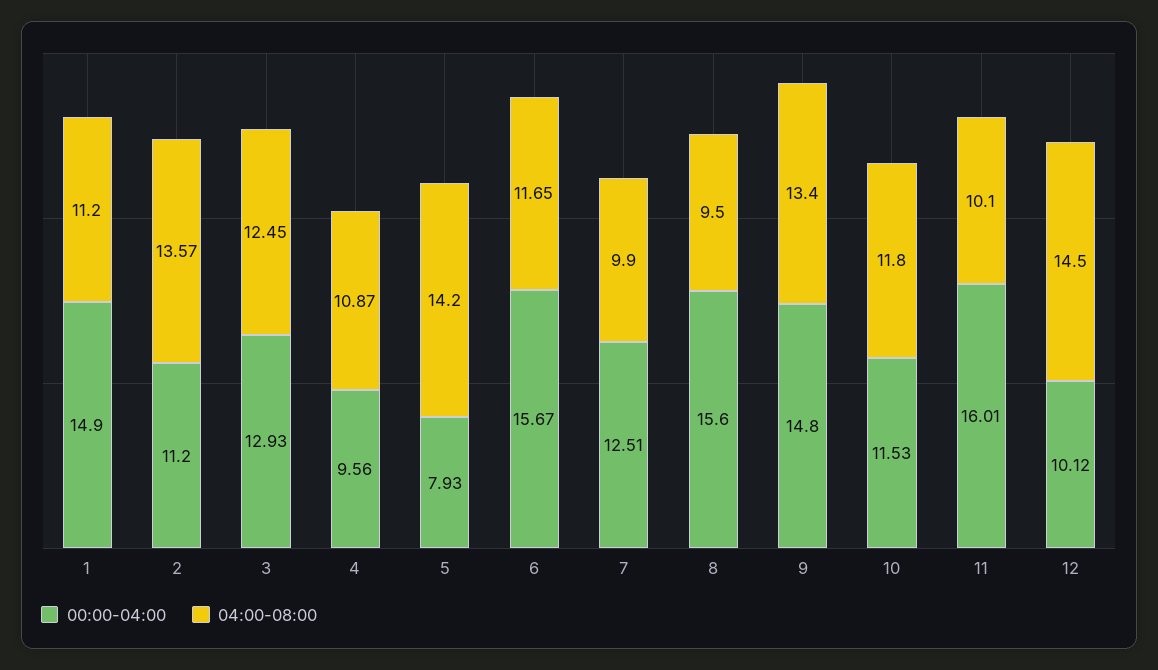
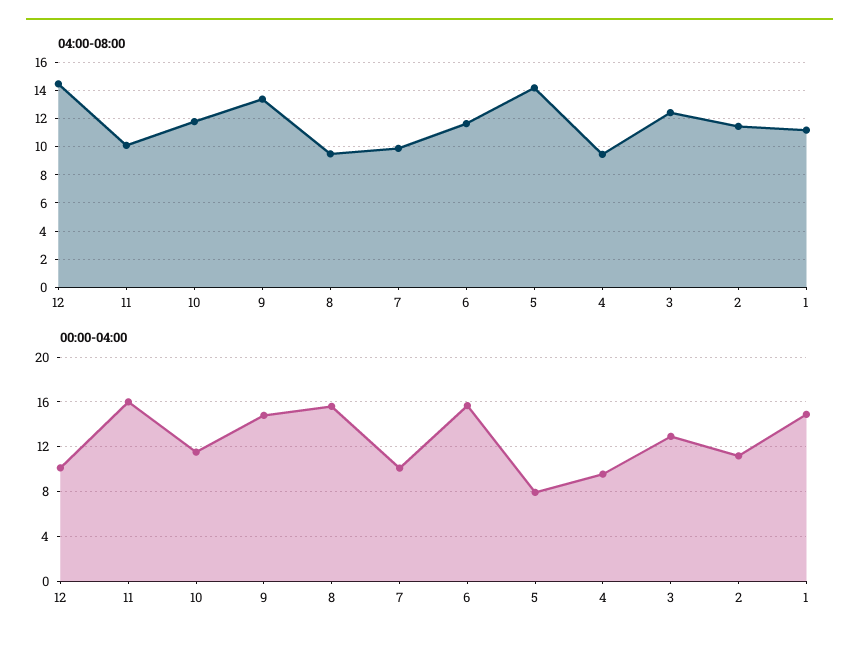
04:00-08:00, 2: 13.57 -> 11.5
04:00-08:00, 4: 10.87 -> 9.5
00:00-04:00, 7: 12.51 -> 10

